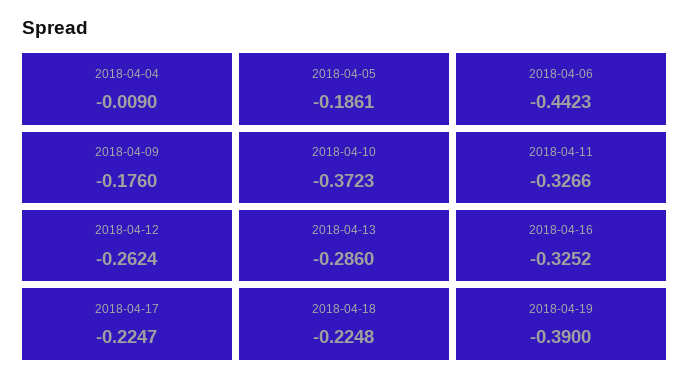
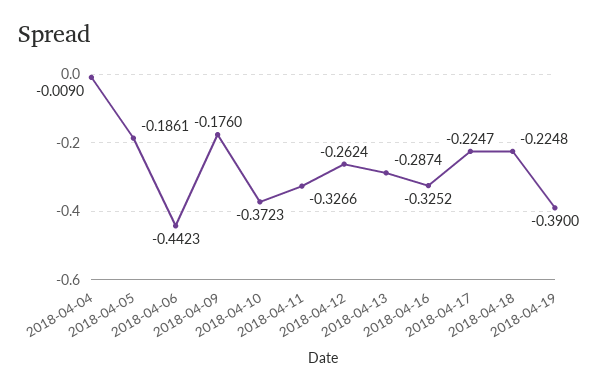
2018-04-13: -0.286 -> -0.2874

